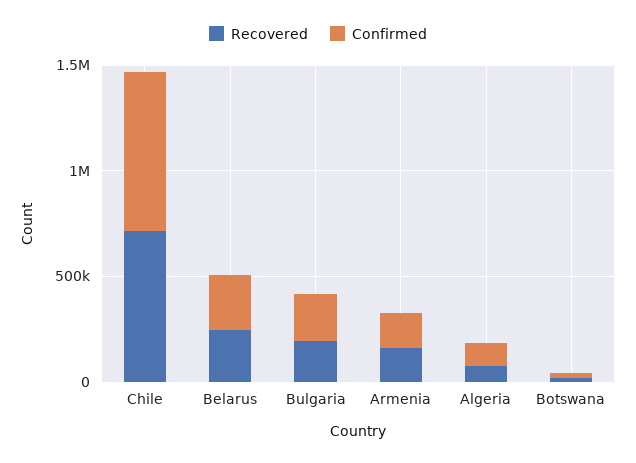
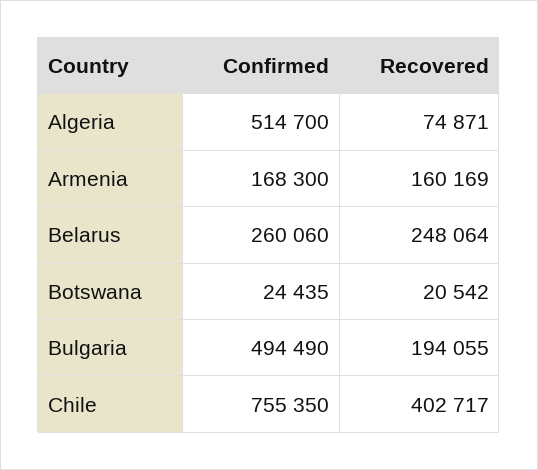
Recovered, Chile: 700000 -> 402717
Confirmed, Bulgaria: 200000 -> 494490
Confirmed, Algeria: 100000 -> 514700

